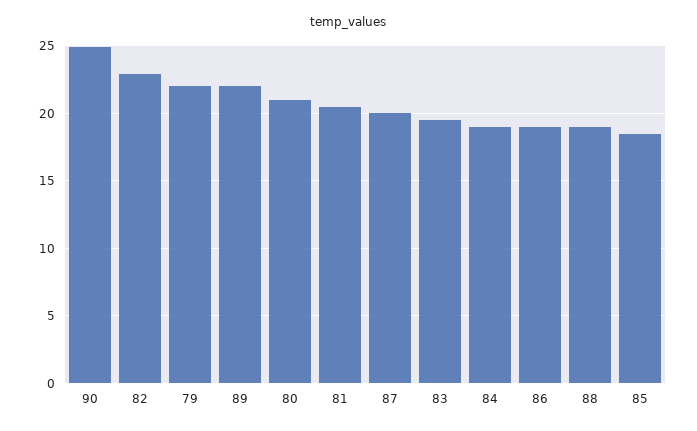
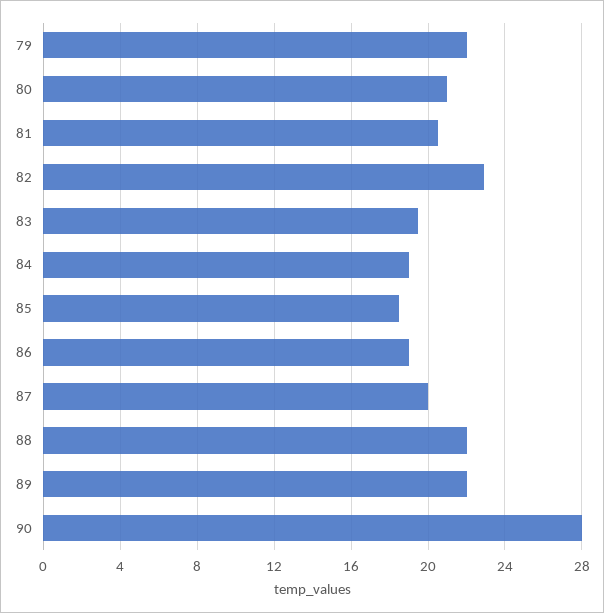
90: 25 -> 28
88: 19 -> 22

